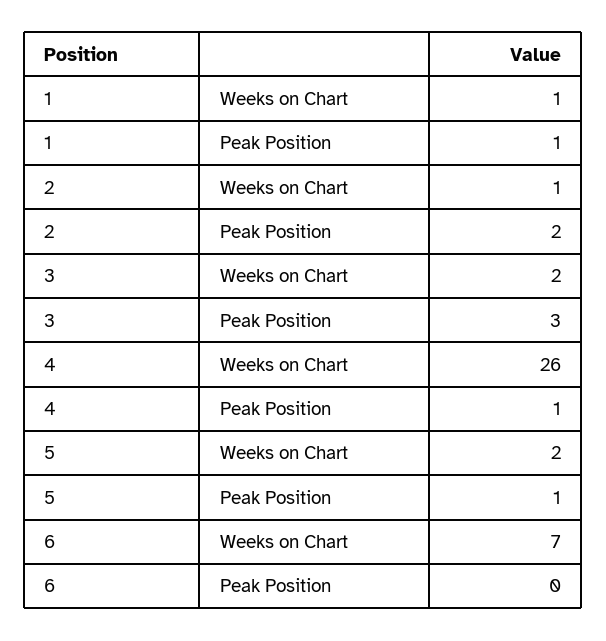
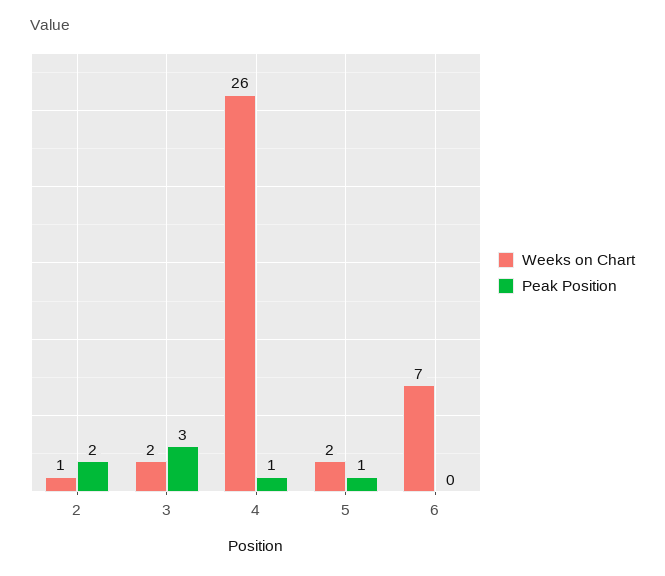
Weeks on Chart, 1: 1 -> none
Peak Position, 1: 1 -> none

